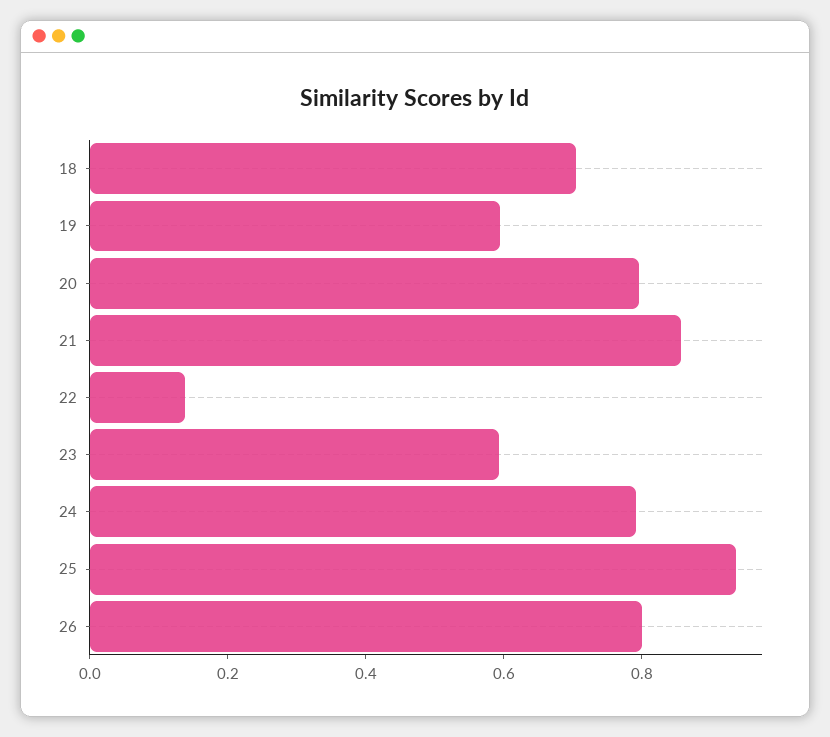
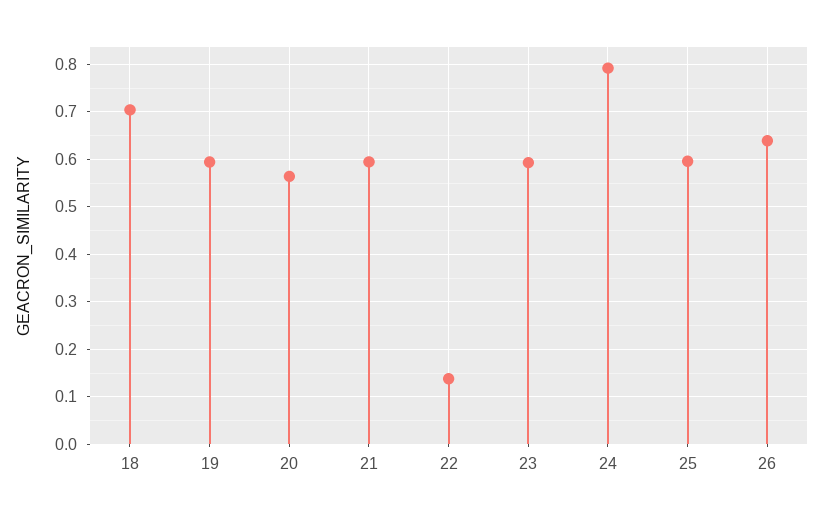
20: 0.8 -> 0.56
21: 0.85 -> 0.6
25: 0.95 -> 0.6
26: 0.8 -> 0.64

